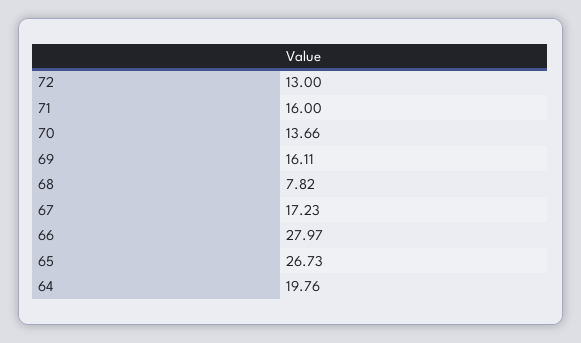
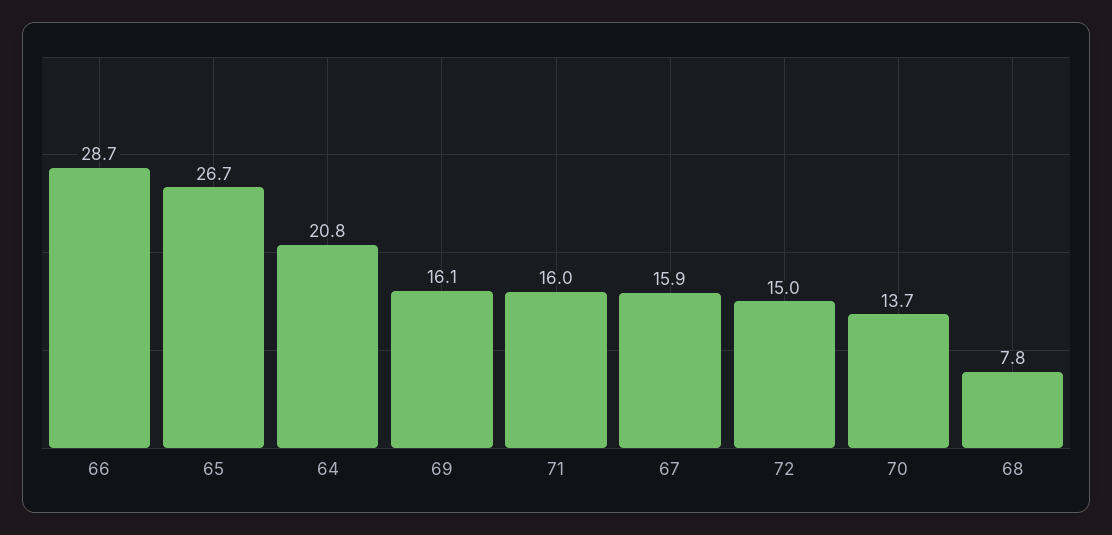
72: 13 -> 15
67: 17.23 -> 15.9
66: 27.97 -> 28.7
64: 19.76 -> 20.8

